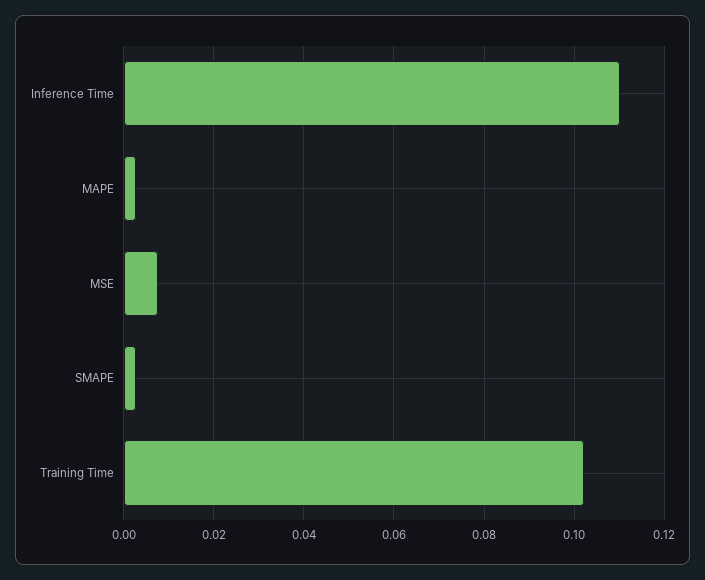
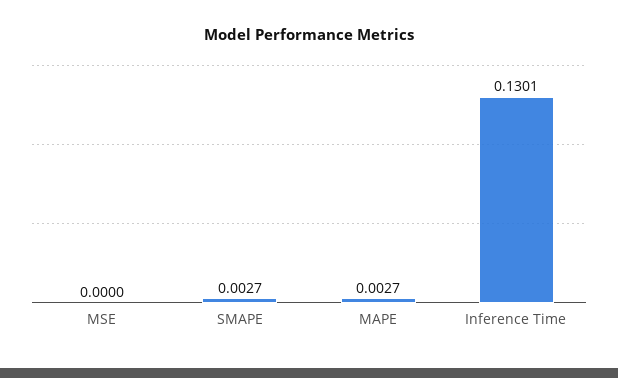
Inference Time: 0.11 -> 0.1301
MSE: 0.008 -> 0
Training Time: 0.102 -> none

